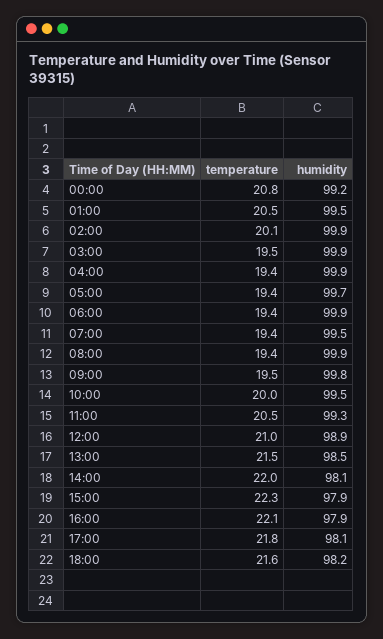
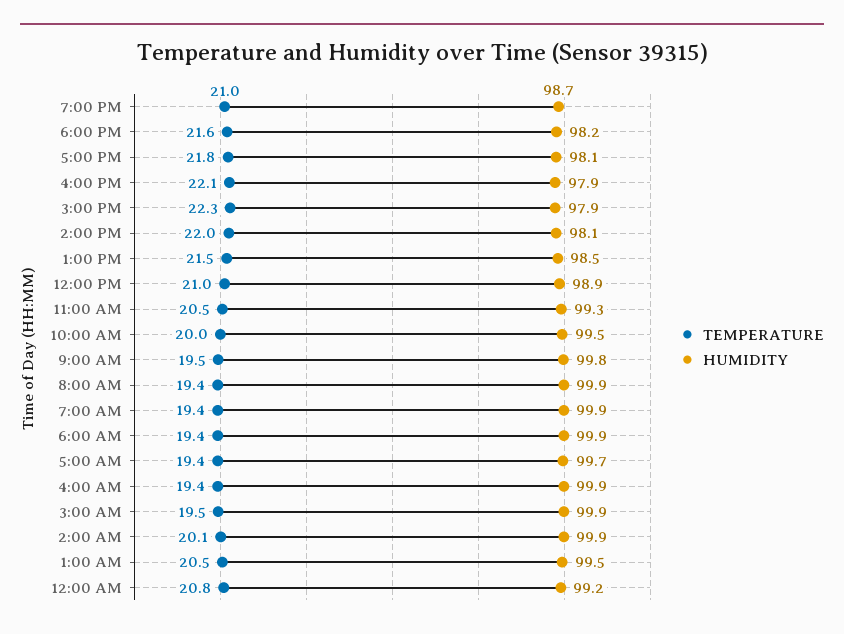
humidity, 07:00: 99.5 -> 99.9
temperature, 7:00 PM: none -> 21
humidity, 7:00 PM: none -> 98.7

